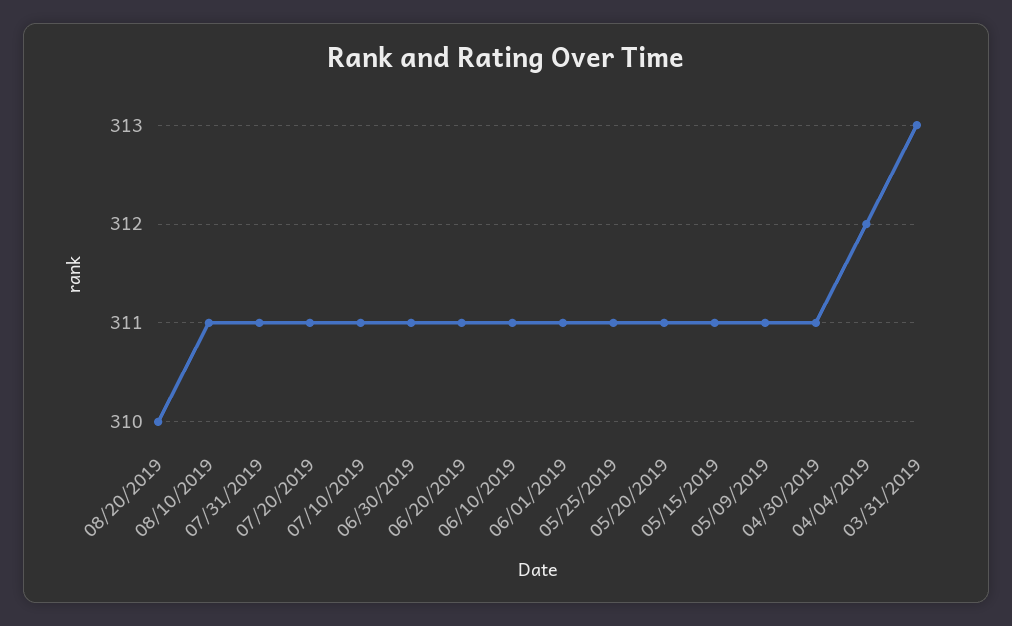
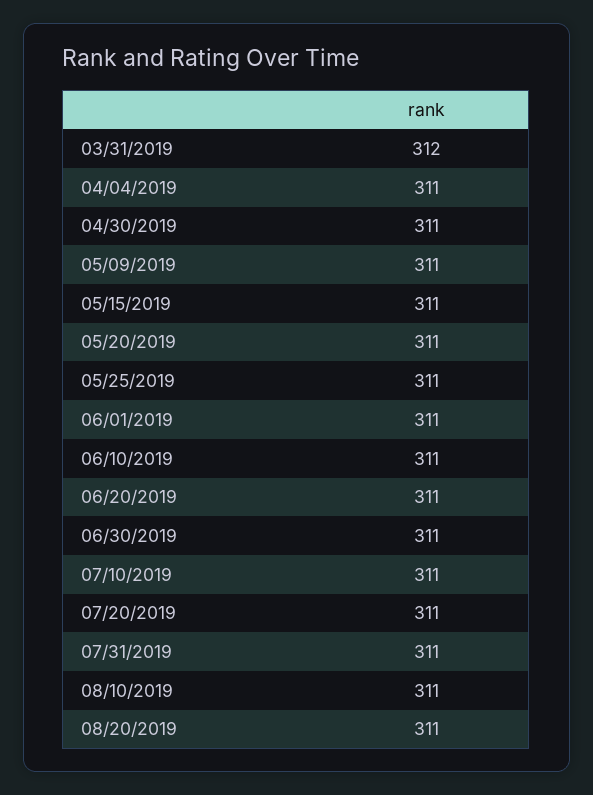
08/20/2019: 310 -> 311
04/04/2019: 312 -> 311
03/31/2019: 313 -> 312

